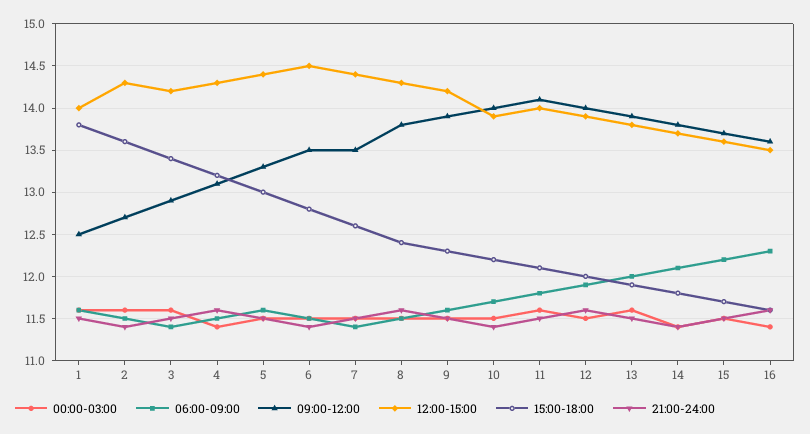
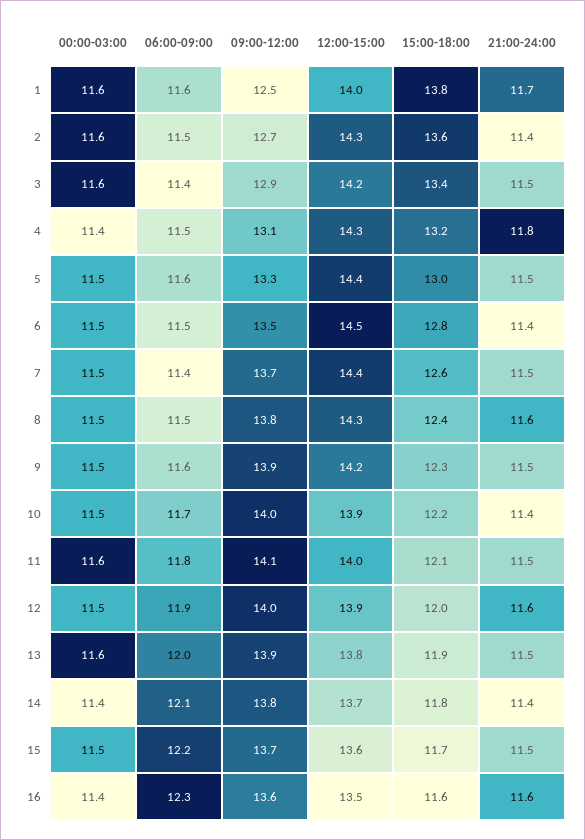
21:00-24:00, 1: 11.5 -> 11.7
21:00-24:00, 4: 11.6 -> 11.8
09:00-12:00, 7: 13.5 -> 13.7

